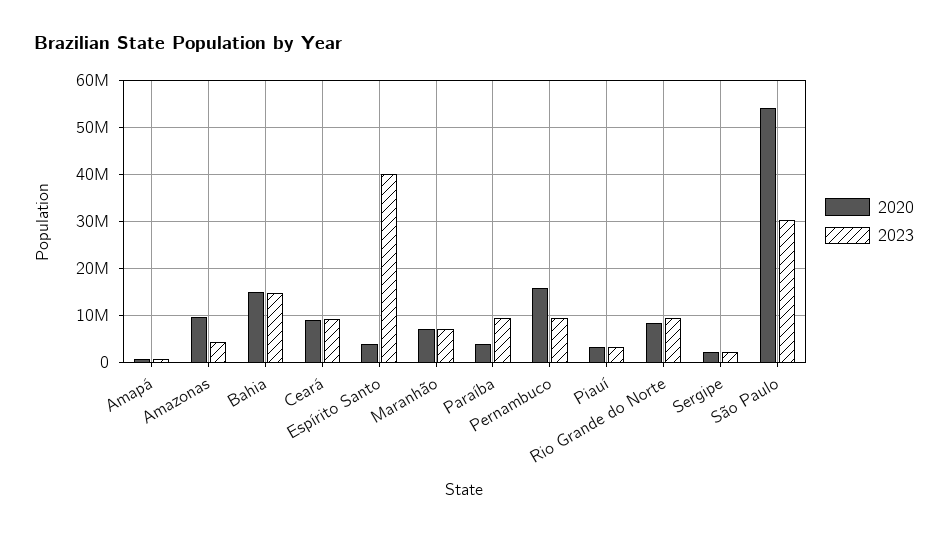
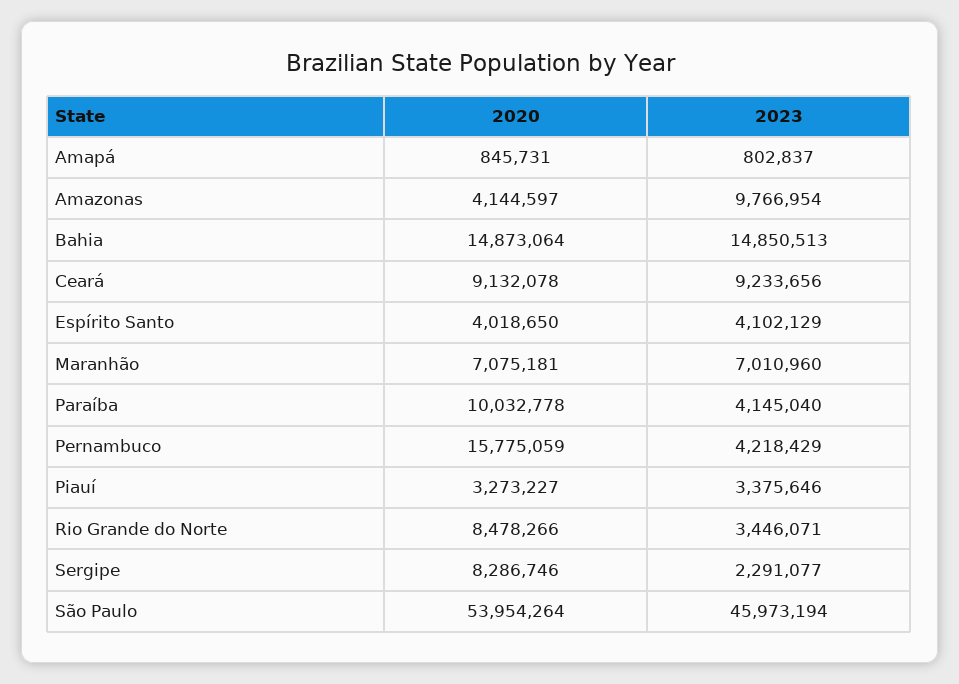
2020, Amazonas: 10000000 -> 4144597
2023, Amazonas: 4000000 -> 9766954
2023, Espírito Santo: 40000000 -> 4102129
2020, Paraíba: 4000000 -> 10032778
2023, Paraíba: 10000000 -> 4145040
2023, Pernambuco: 10000000 -> 4218429
2023, Rio Grande do Norte: 10000000 -> 3446071
2020, Sergipe: 2000000 -> 8286746
2023, São Paulo: 30000000 -> 45973194

